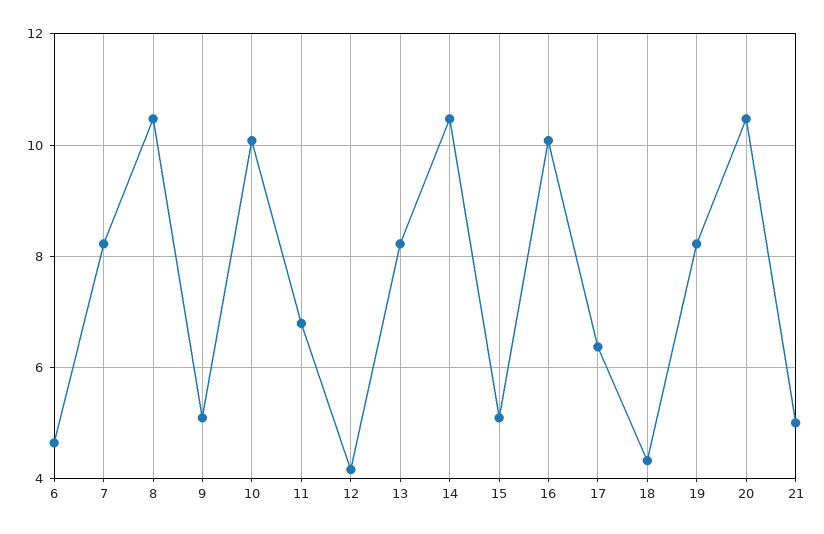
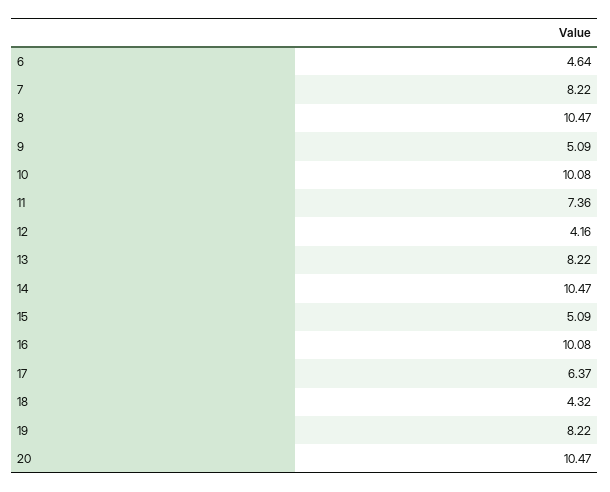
11: 6.8 -> 7.36
21: 5 -> none

